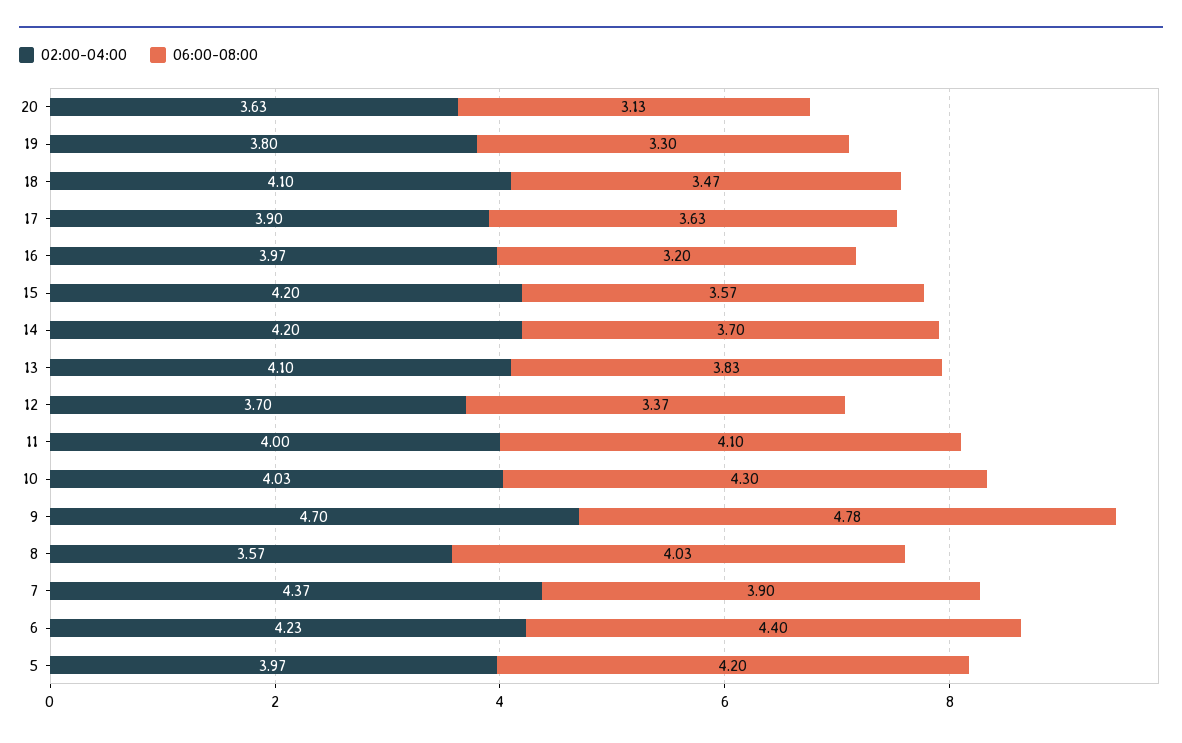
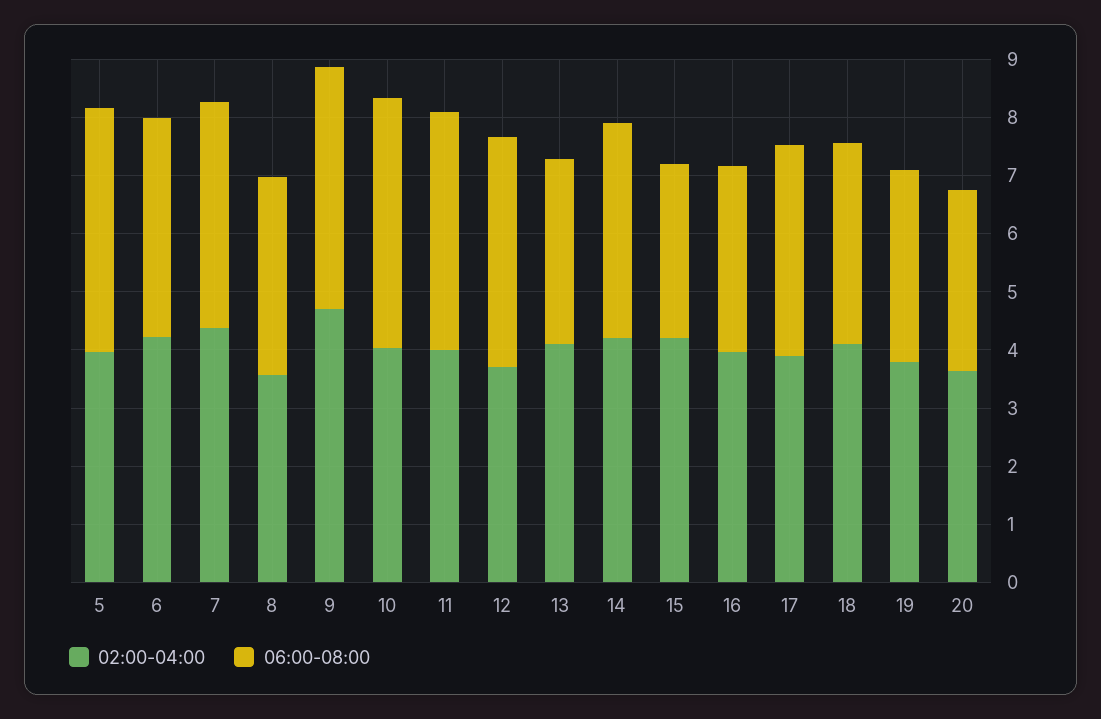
06:00-08:00, 15: 3.57 -> 3
06:00-08:00, 13: 3.83 -> 3.2
06:00-08:00, 12: 3.37 -> 4
06:00-08:00, 9: 4.78 -> 4.2
06:00-08:00, 8: 4.03 -> 3.4
06:00-08:00, 6: 4.4 -> 3.8

